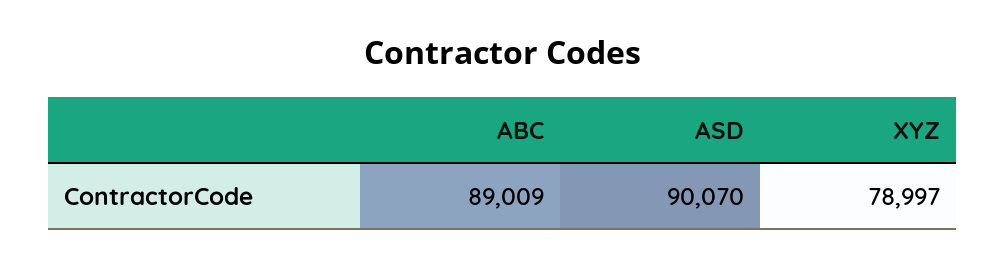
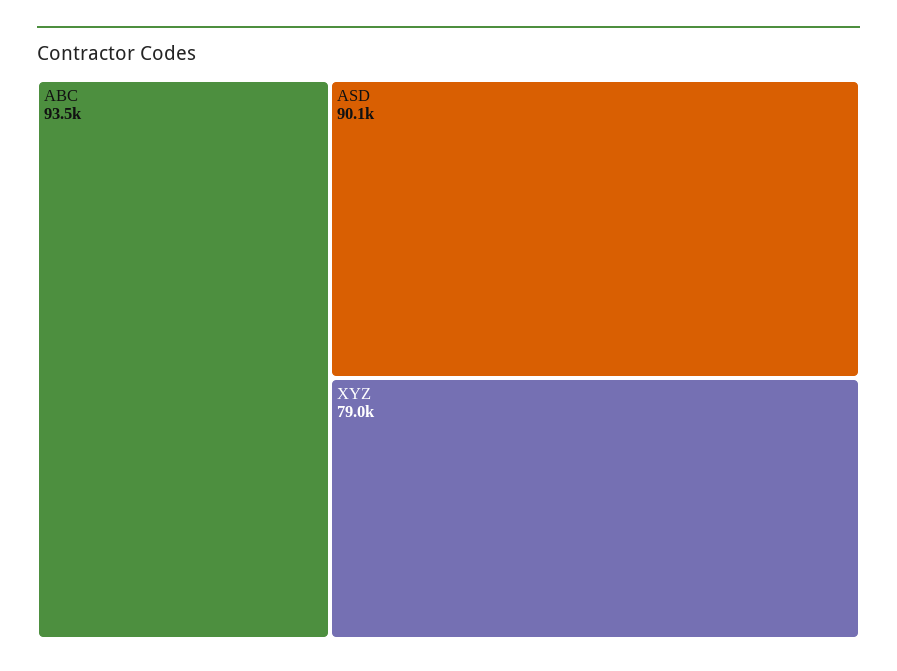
ABC: 89009 -> 93500

